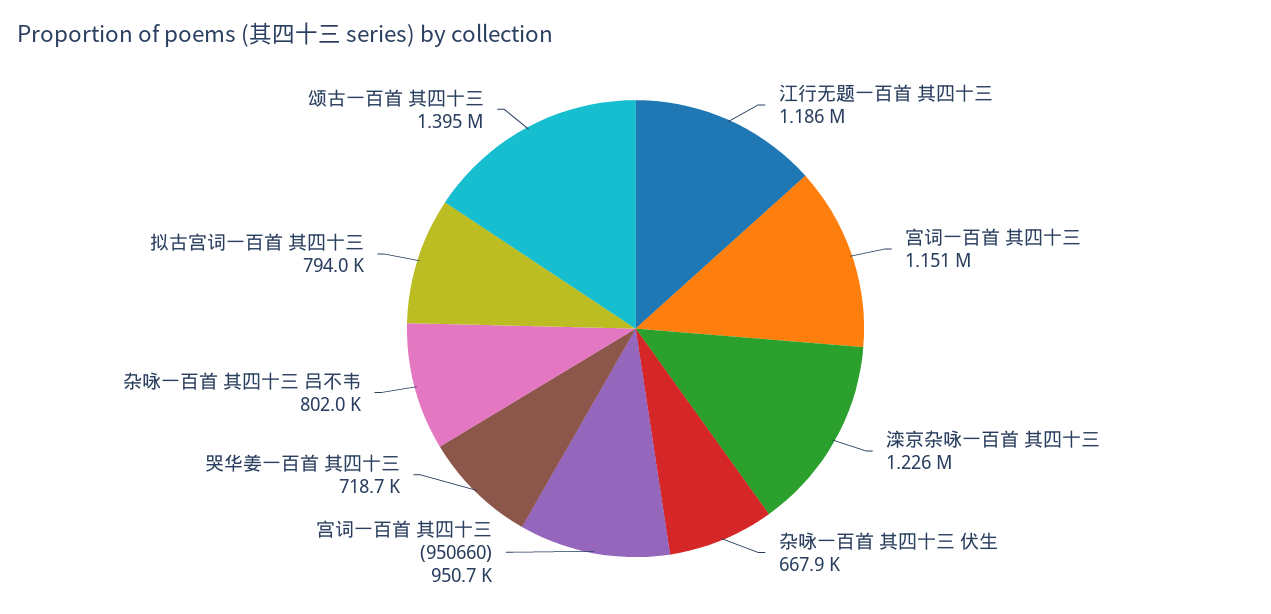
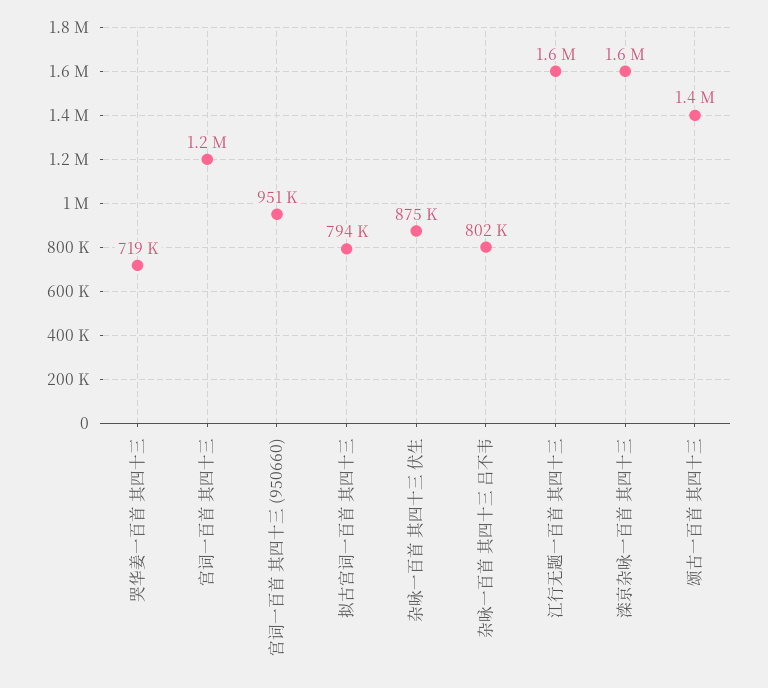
江行无题一百首 其四十三: 1186000 -> 1600000
滦京杂咏一百首 其四十三: 1226000 -> 1600000
杂咏一百首 其四十三 伏生: 667900 -> 875000

